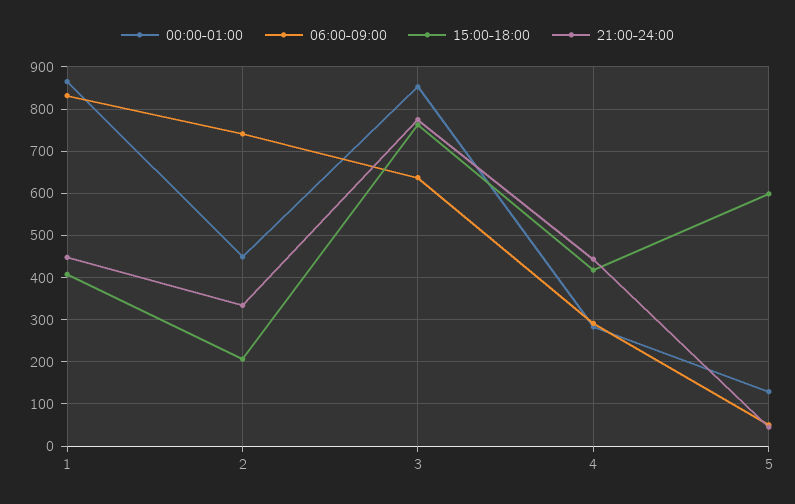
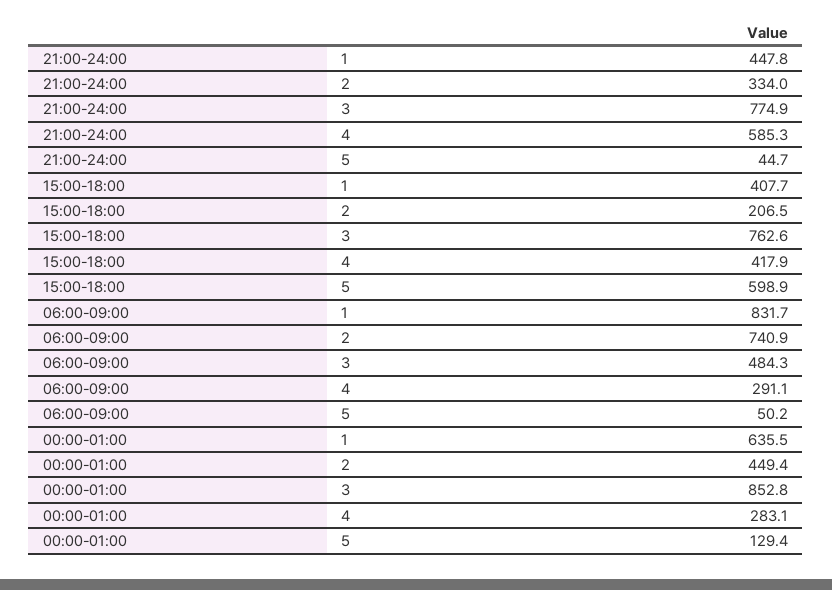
00:00-01:00, 1: 860 -> 635.5
06:00-09:00, 3: 640 -> 484.3
21:00-24:00, 4: 440 -> 585.3

